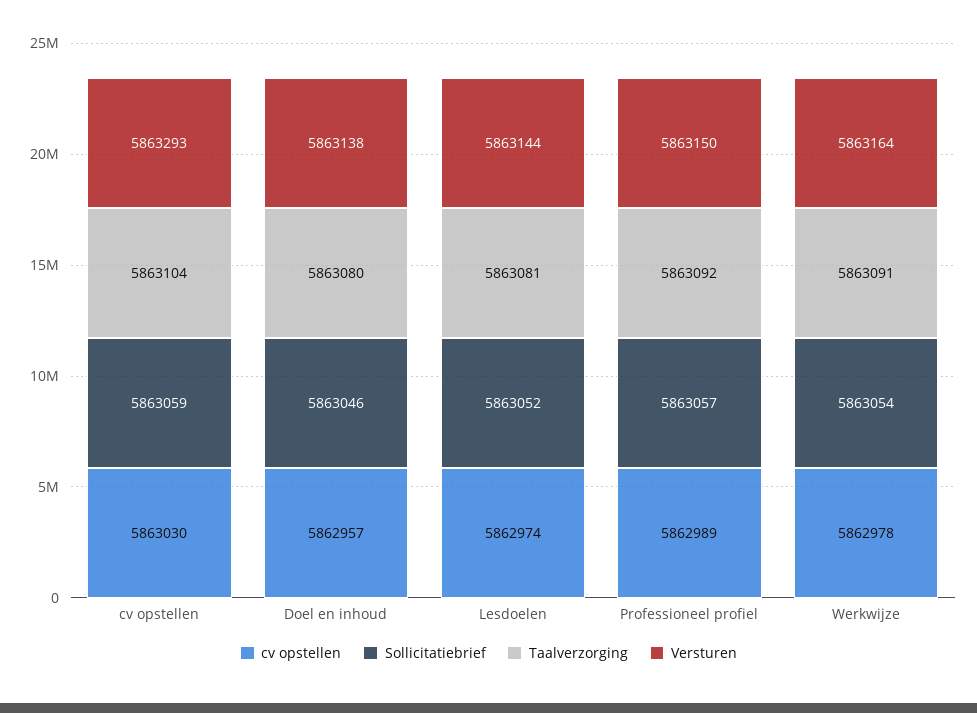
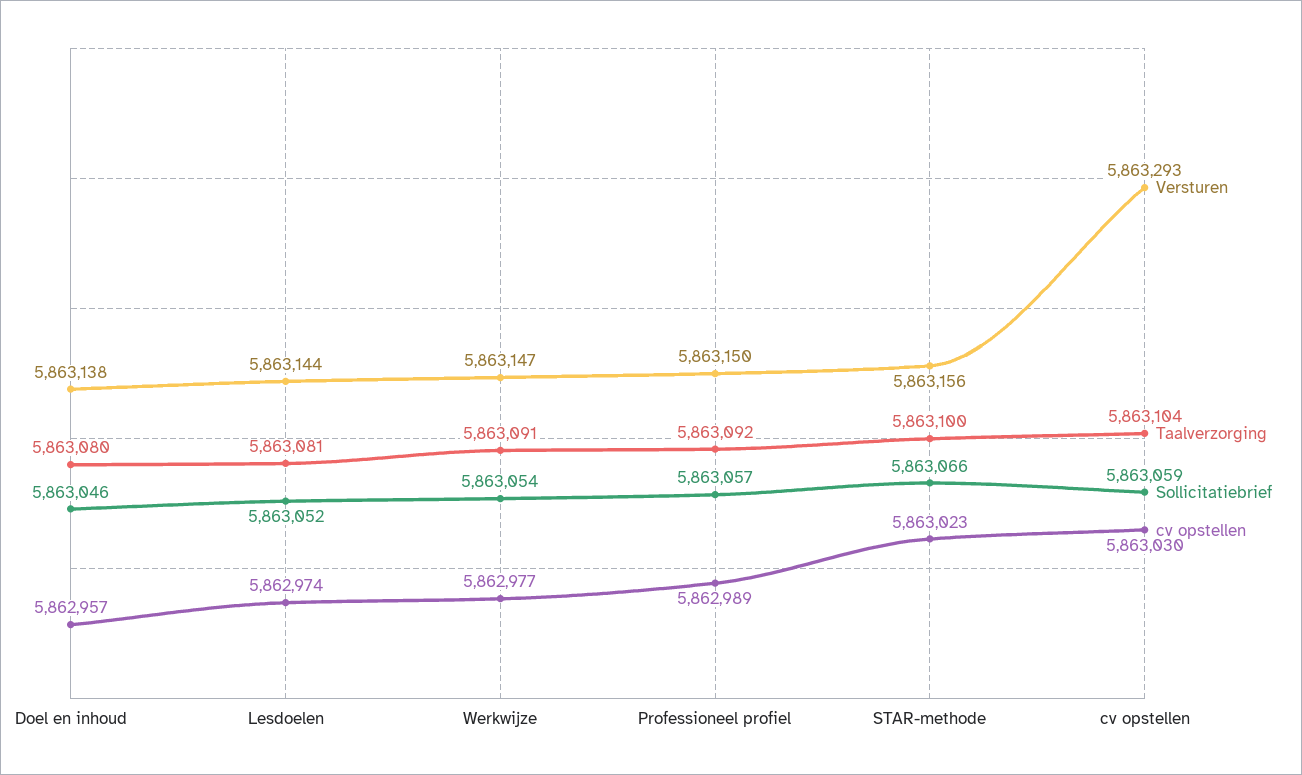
cv opstellen, Werkwijze: 5862978 -> 5862977
Versturen, Werkwijze: 5863164 -> 5863147
Versturen, STAR-methode: none -> 5863156
Taalverzorging, STAR-methode: none -> 5863100
Sollicitatiebrief, STAR-methode: none -> 5863066
cv opstellen, STAR-methode: none -> 5863023

